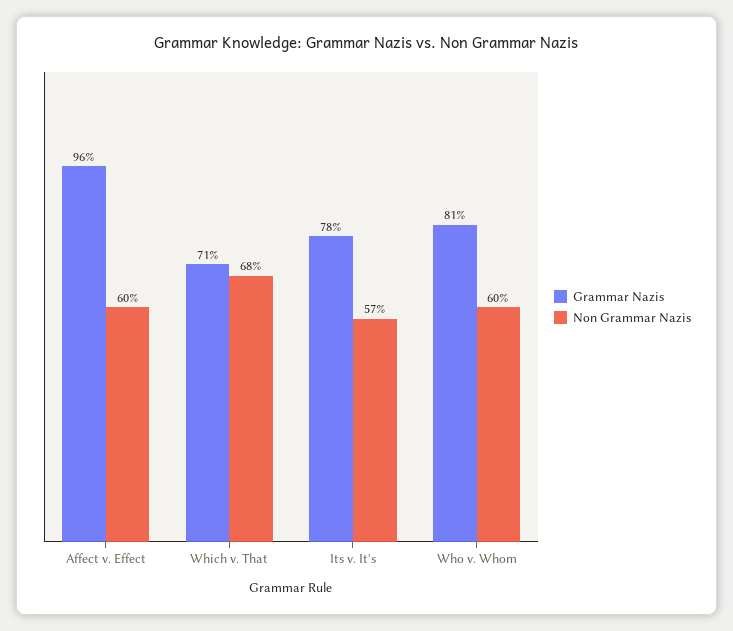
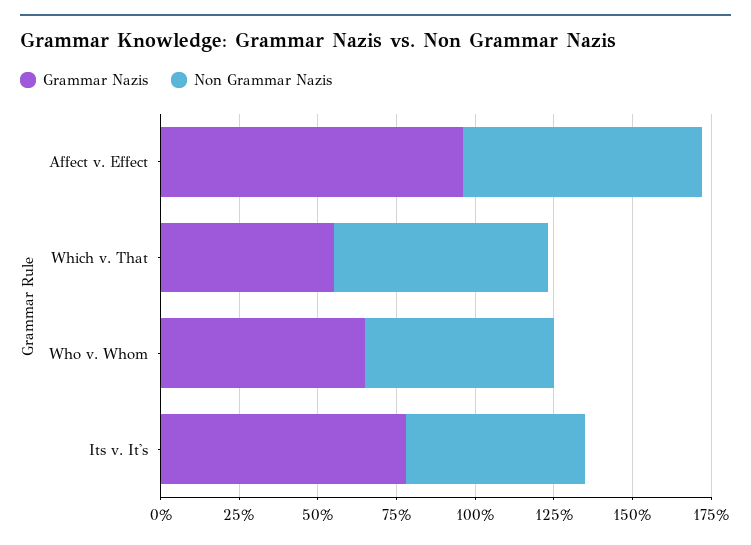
Non Grammar Nazis, Affect v. Effect: 60 -> 75
Grammar Nazis, Which v. That: 71 -> 55
Grammar Nazis, Who v. Whom: 81 -> 65

